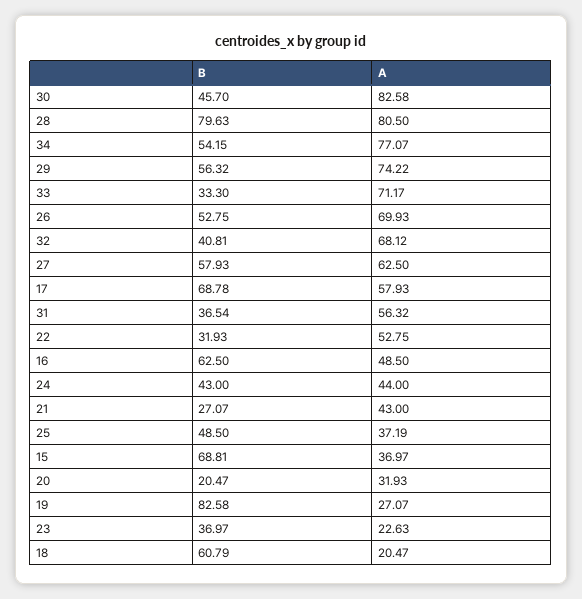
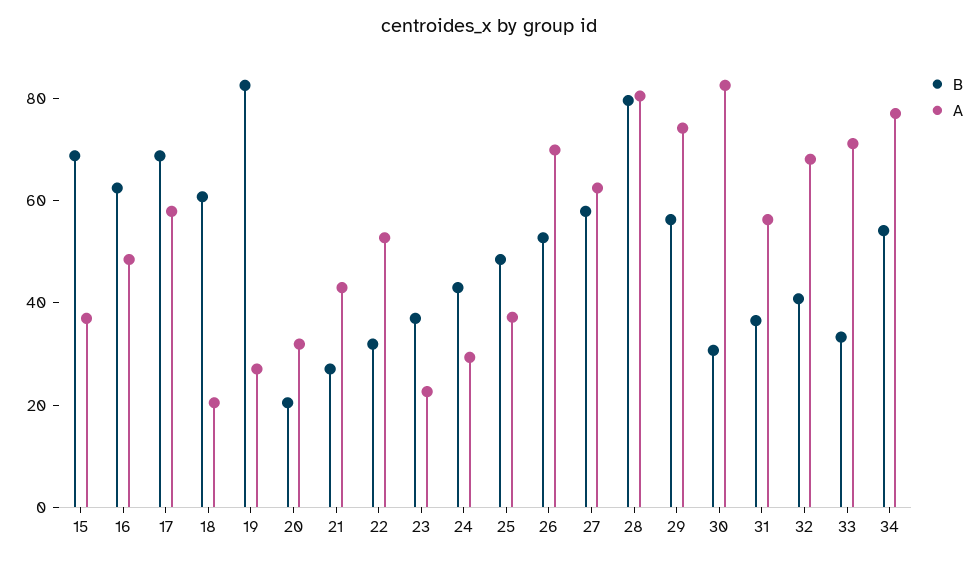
B, 30: 45.7 -> 30
A, 24: 44 -> 30

